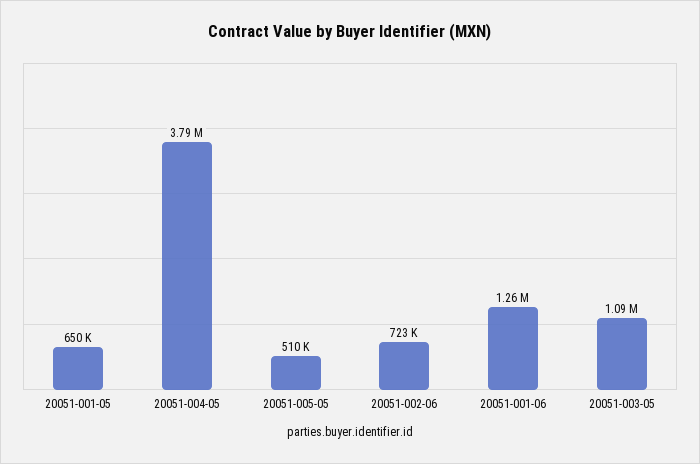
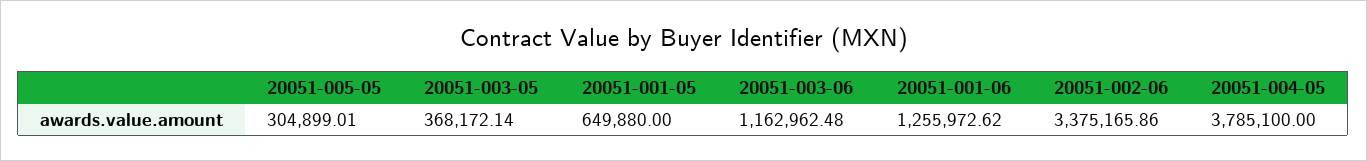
20051-005-05: 510000 -> 304899.01
20051-002-06: 723000 -> 3375165.86
20051-003-05: 1090000 -> 368172.14
20051-003-06: none -> 1162962.48

